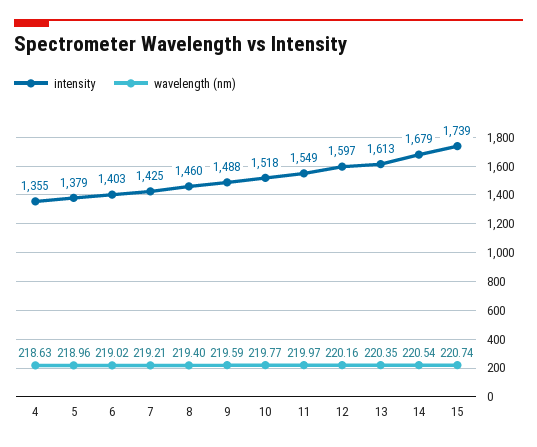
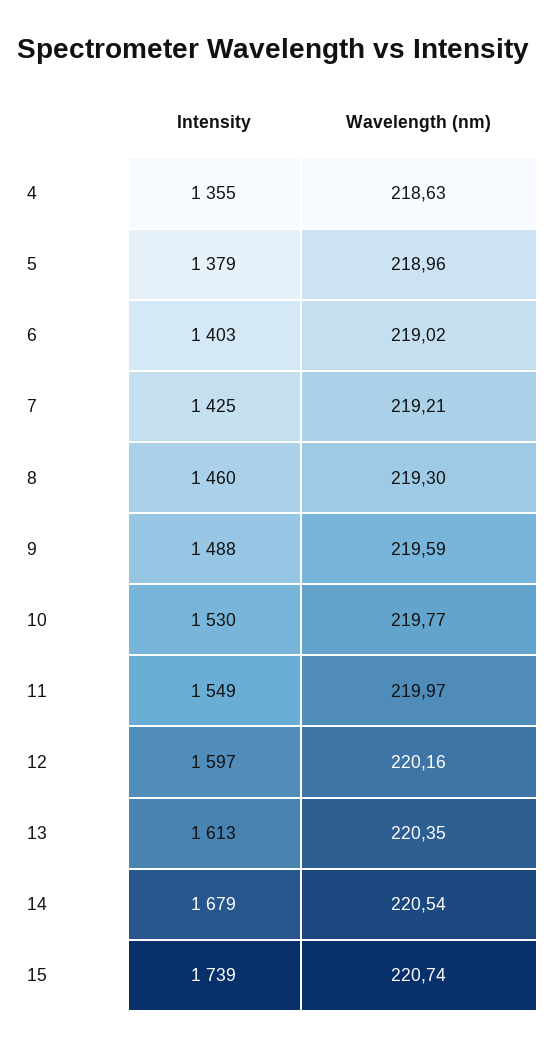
wavelength (nm), 8: 219.4 -> 219.3
intensity, 10: 1518 -> 1530

